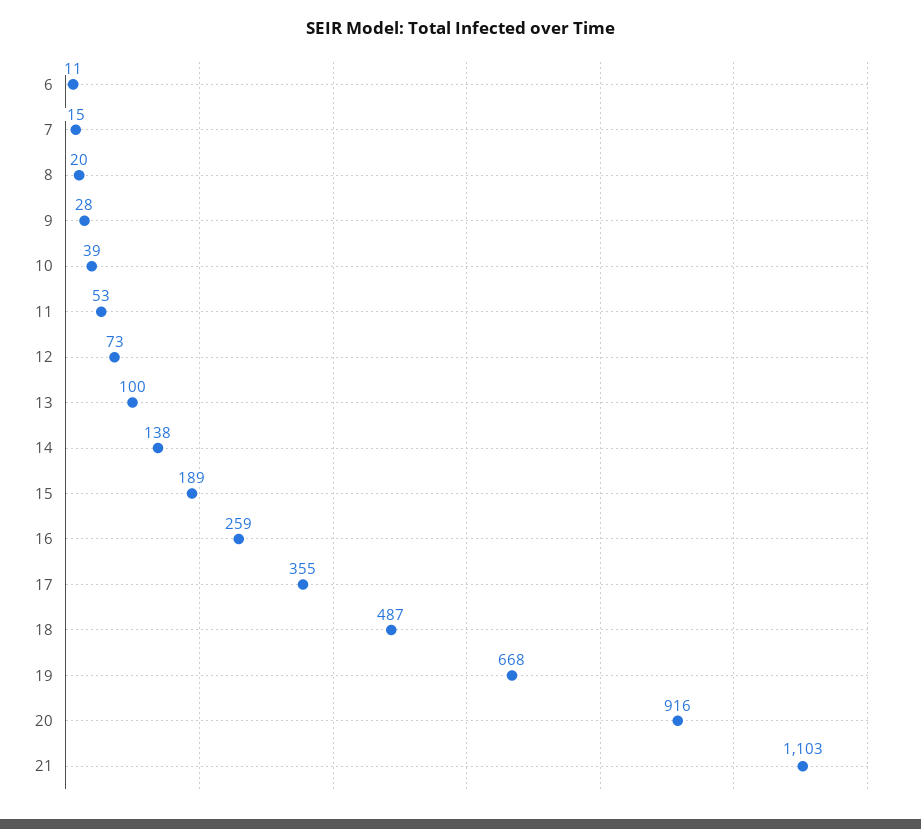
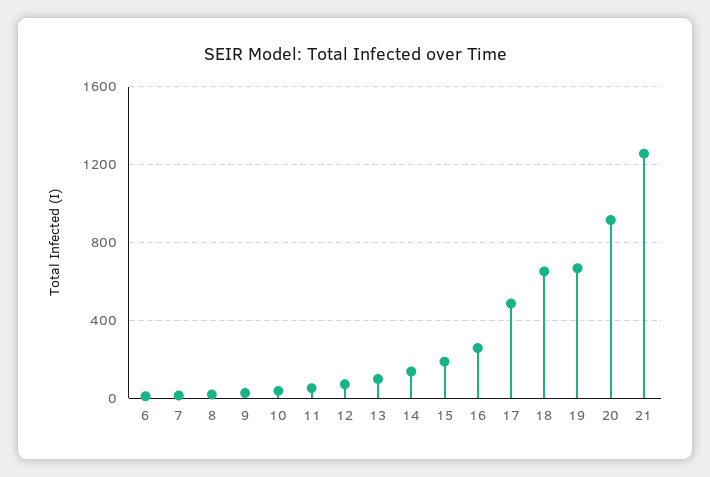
17: 355 -> 500
18: 487 -> 650
21: 1103 -> 1250

